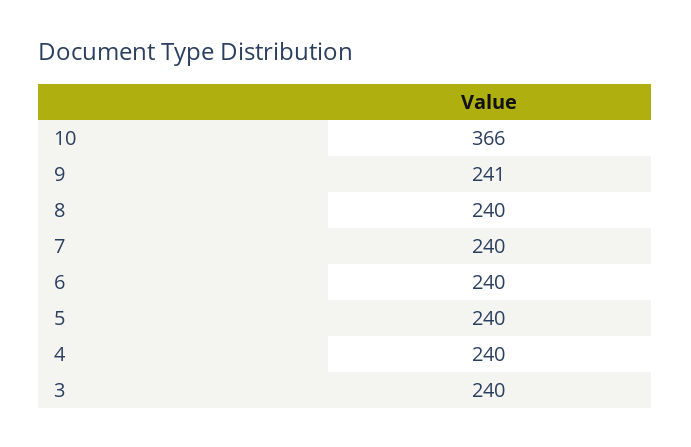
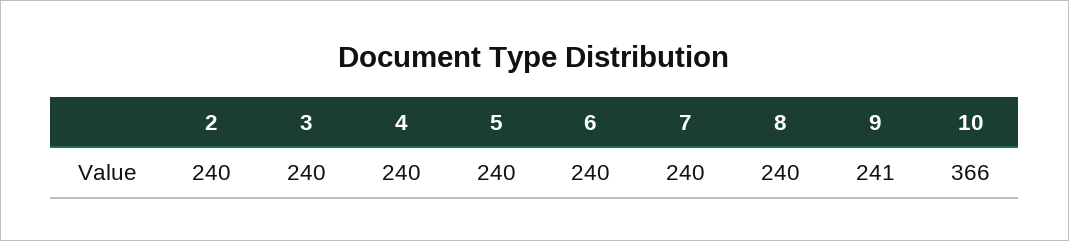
2: none -> 240

